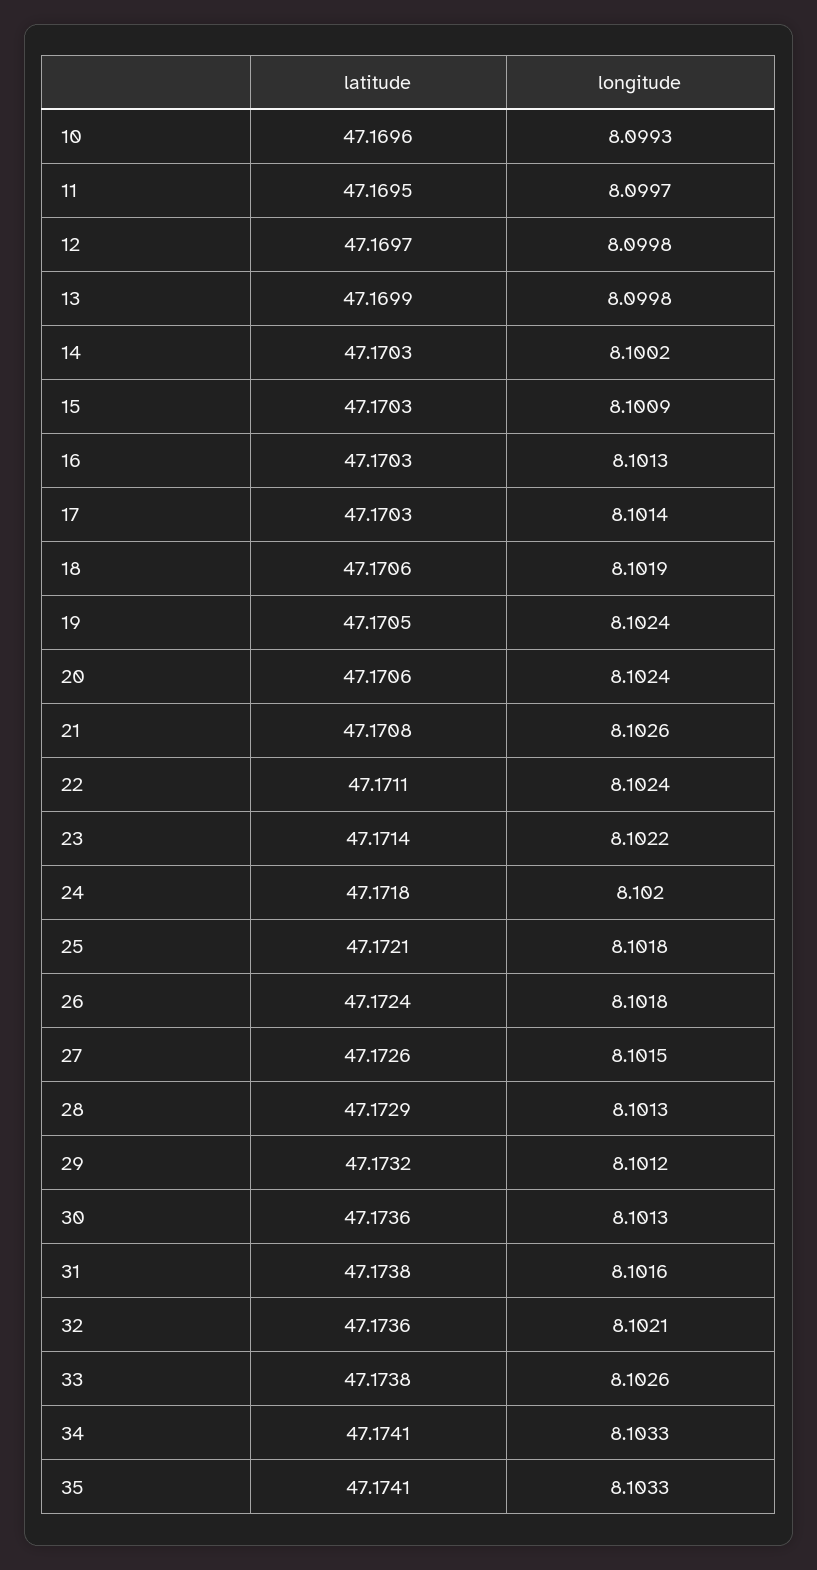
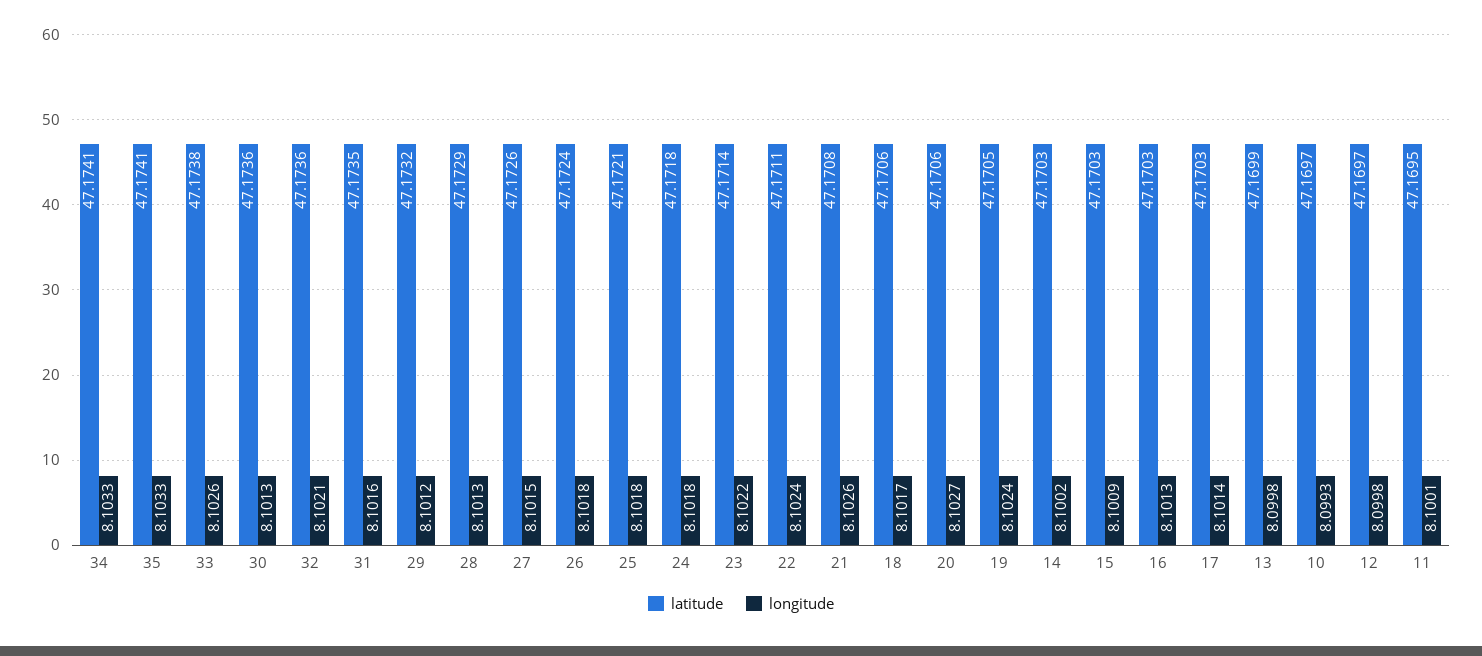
latitude, 10: 47.1696 -> 47.1697
longitude, 11: 8.0997 -> 8.1001
longitude, 18: 8.1019 -> 8.1017
longitude, 20: 8.1024 -> 8.1027
longitude, 24: 8.102 -> 8.1018
latitude, 31: 47.1738 -> 47.1735

